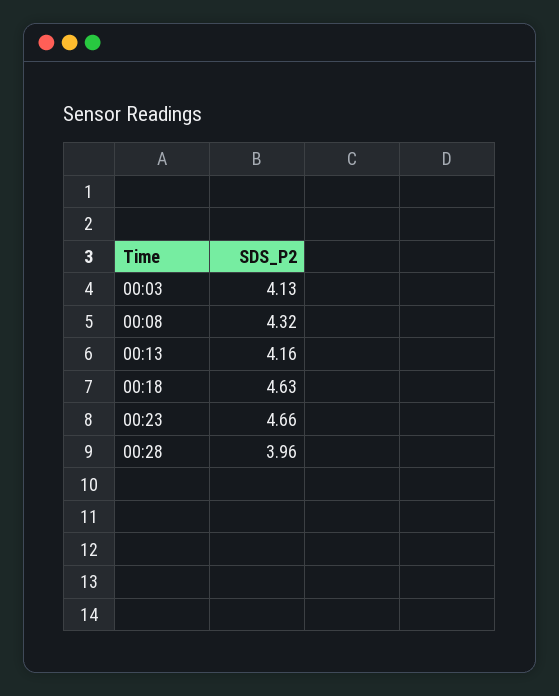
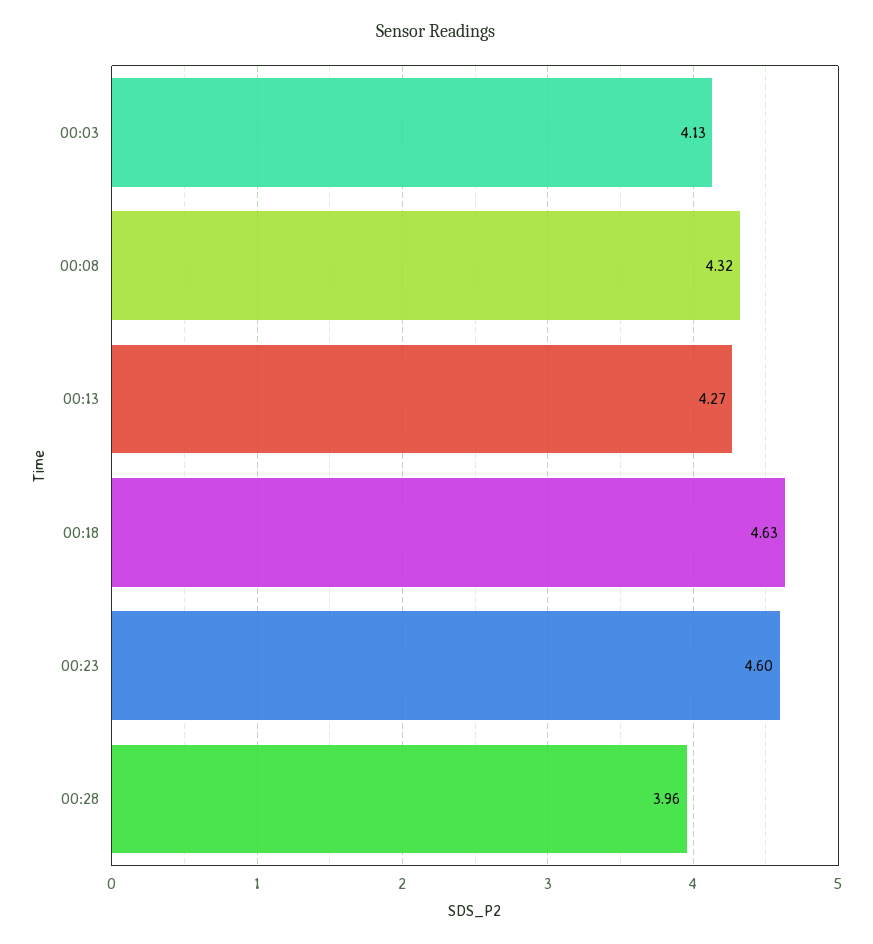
00:13: 4.16 -> 4.27
00:23: 4.66 -> 4.6

